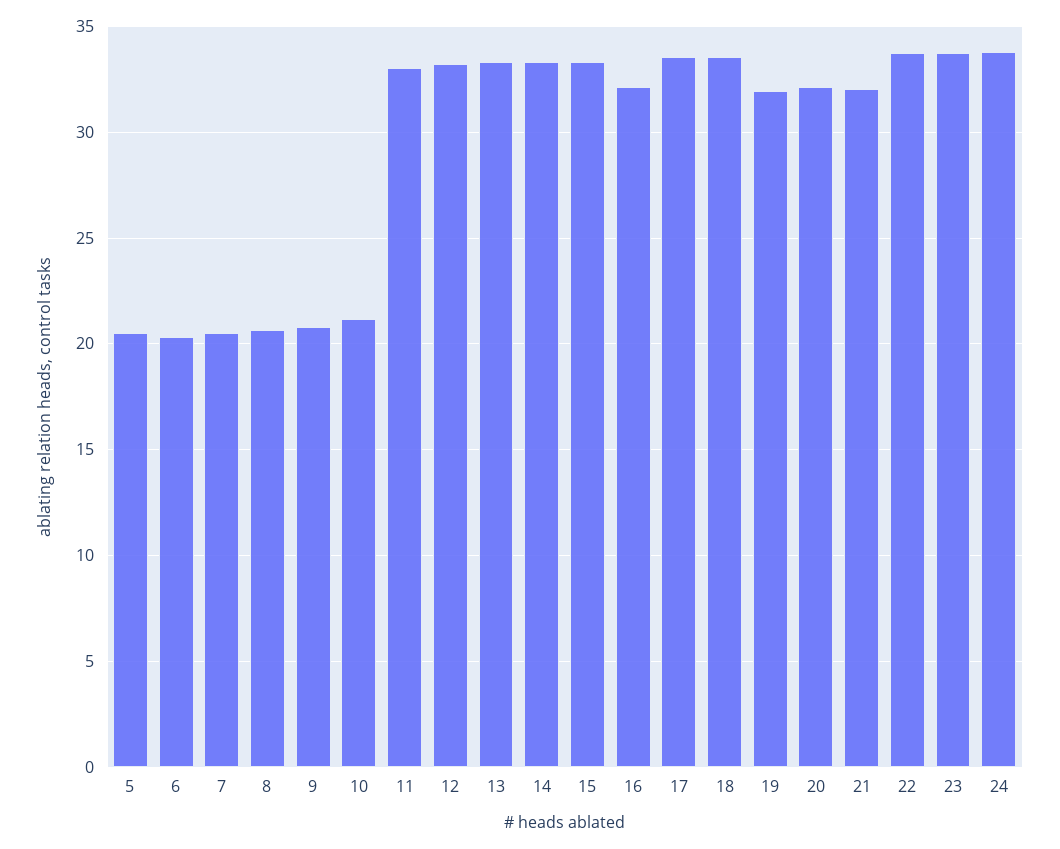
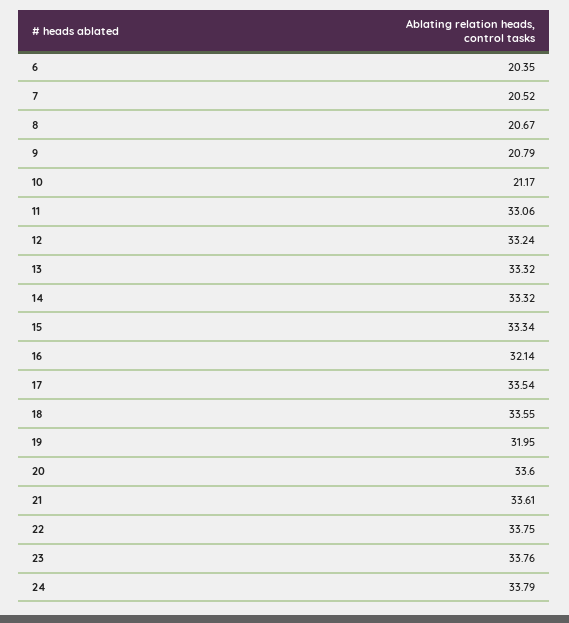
5: 20.5 -> none
20: 32 -> 33.6
21: 32 -> 33.61

